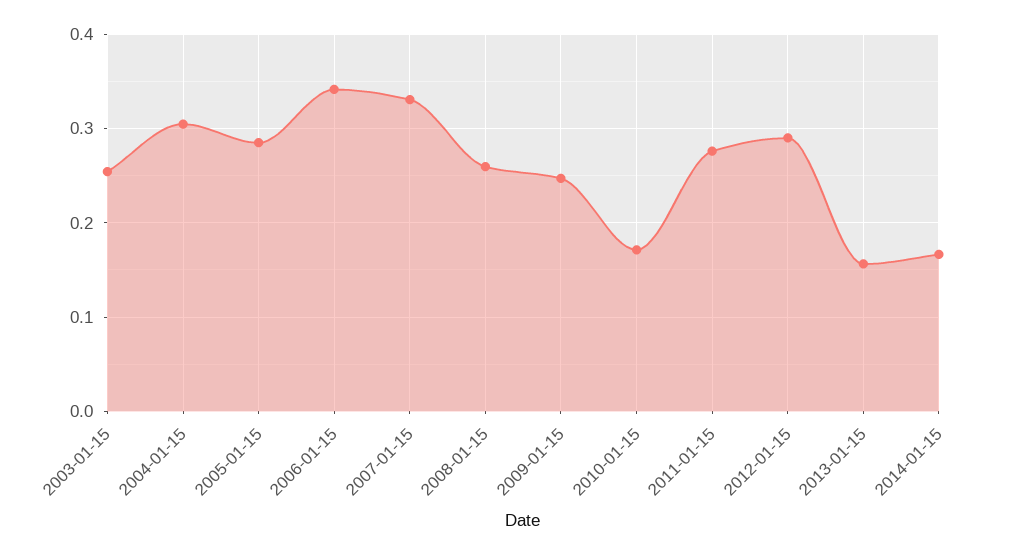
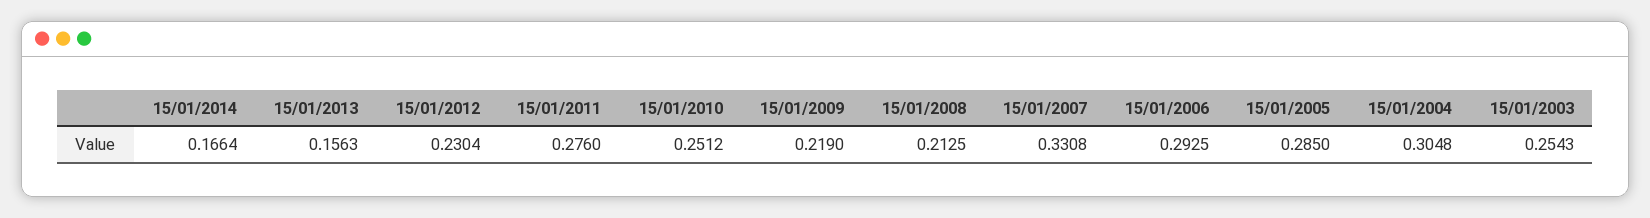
2006-01-15: 0.34 -> 0.2925
2008-01-15: 0.26 -> 0.2125
2009-01-15: 0.25 -> 0.219
2010-01-15: 0.17 -> 0.2512
2012-01-15: 0.29 -> 0.2304

